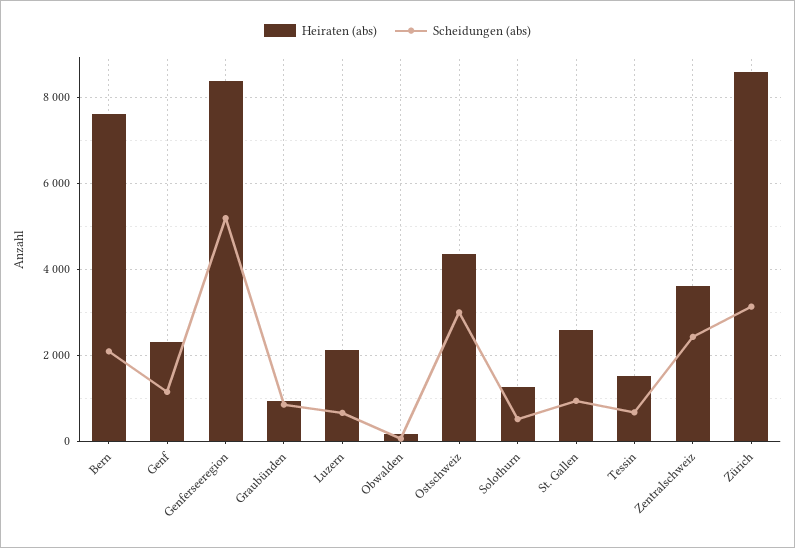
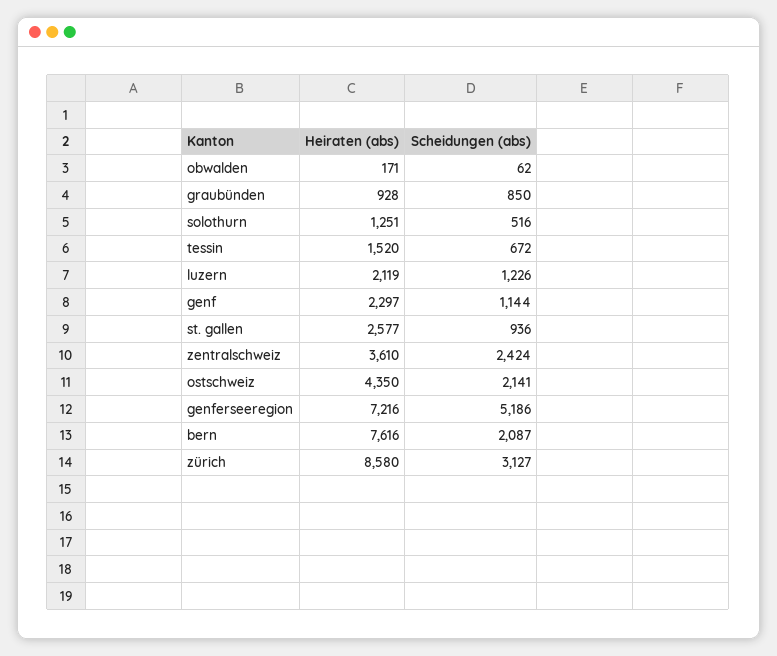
Heiraten (abs), Genferseeregion: 8400 -> 7216
Scheidungen (abs), Luzern: 600 -> 1226
Scheidungen (abs), Ostschweiz: 3000 -> 2141

